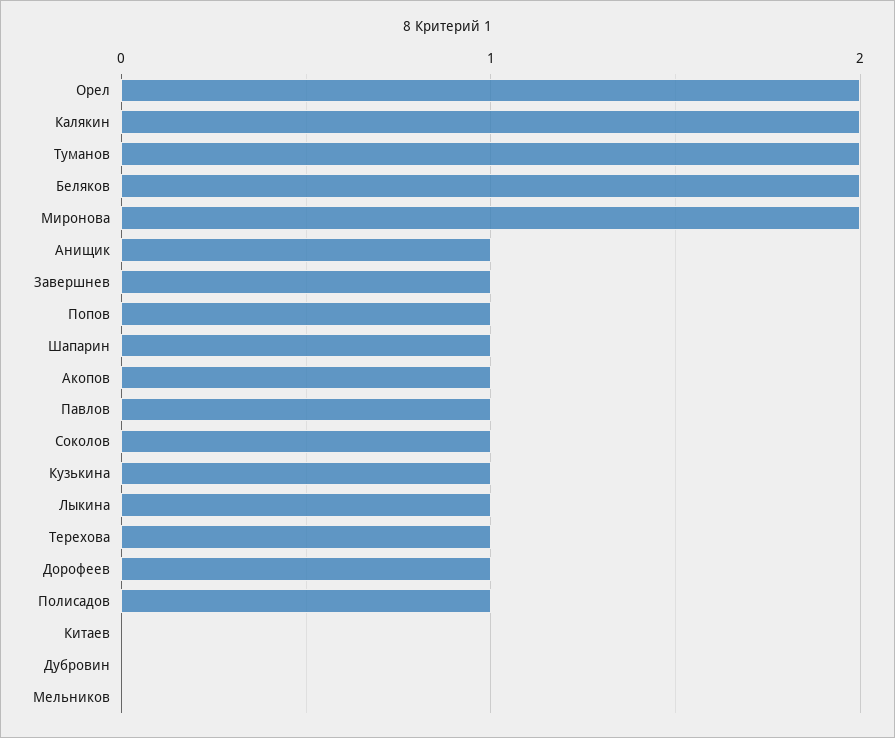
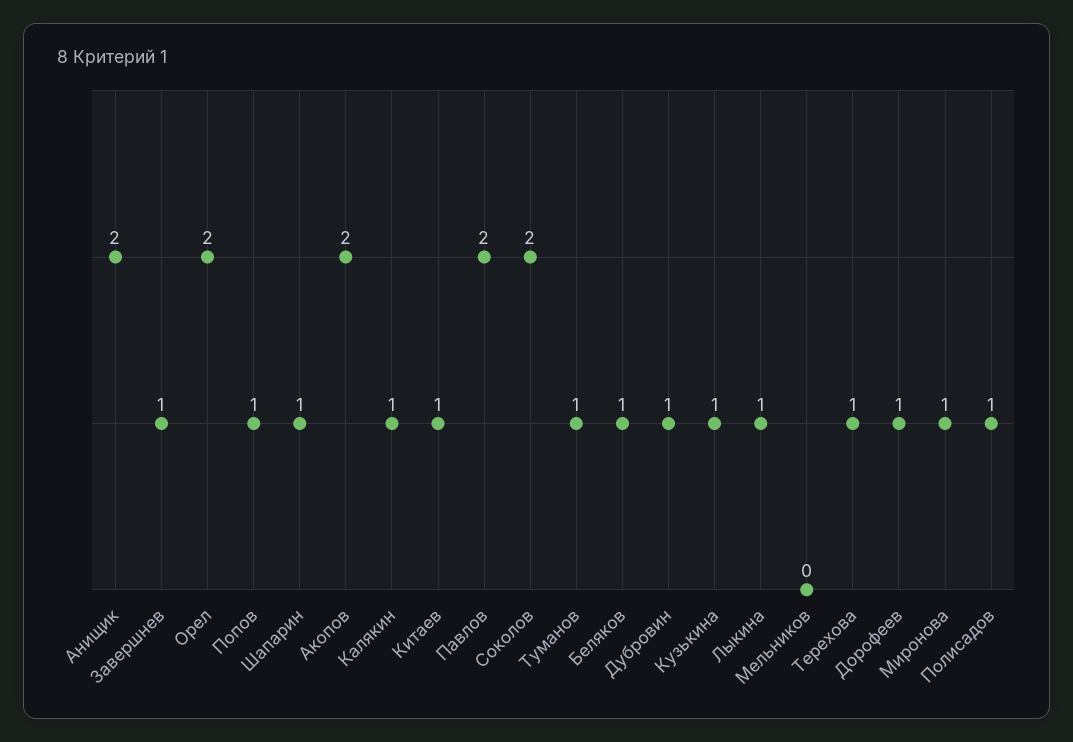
Калякин: 2 -> 1
Туманов: 2 -> 1
Беляков: 2 -> 1
Миронова: 2 -> 1
Анищик: 1 -> 2
Акопов: 1 -> 2
Павлов: 1 -> 2
Соколов: 1 -> 2
Китаев: 0 -> 1
Дубровин: 0 -> 1

